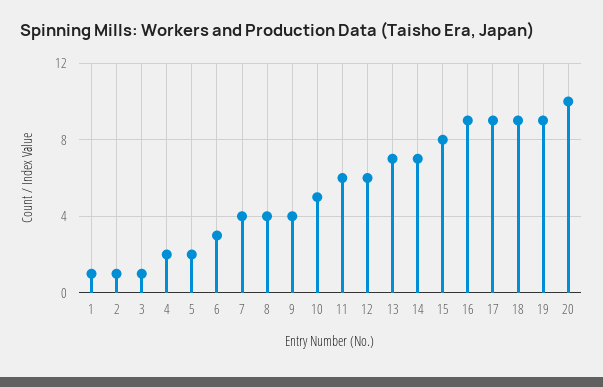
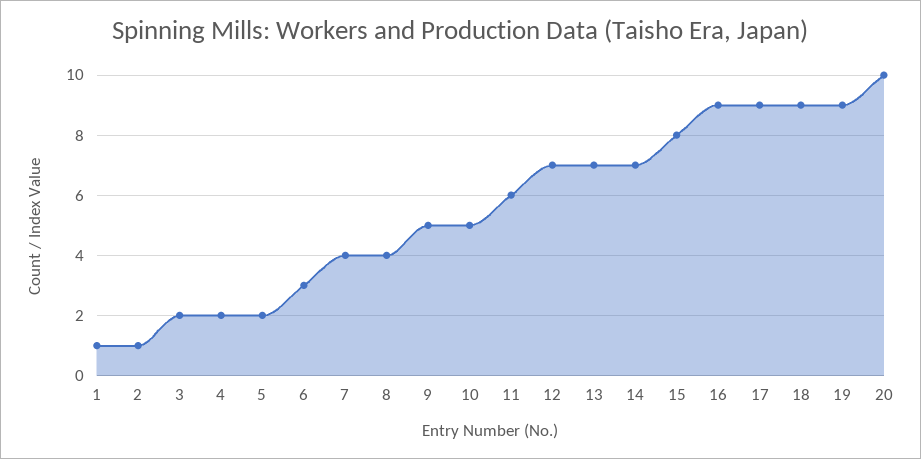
3: 1 -> 2
9: 4 -> 5
12: 6 -> 7

